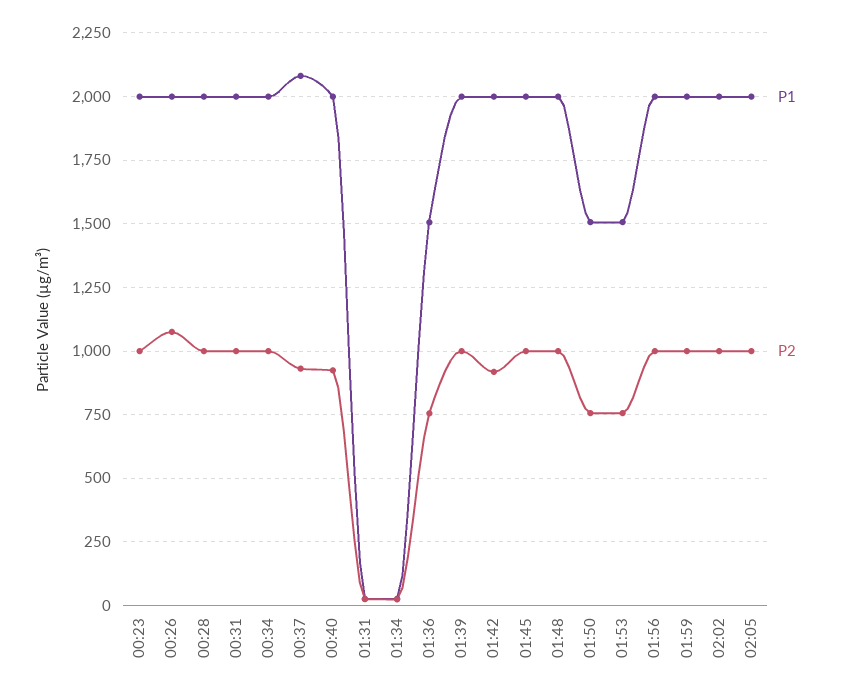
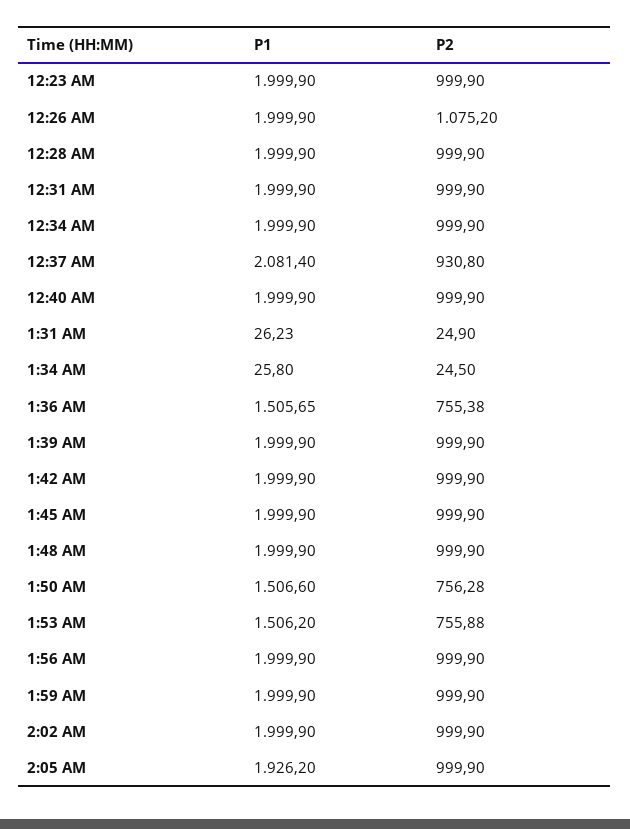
P2, 00:40: 925 -> 999.9
P2, 01:42: 925 -> 999.9
P1, 02:05: 2000 -> 1926.2

